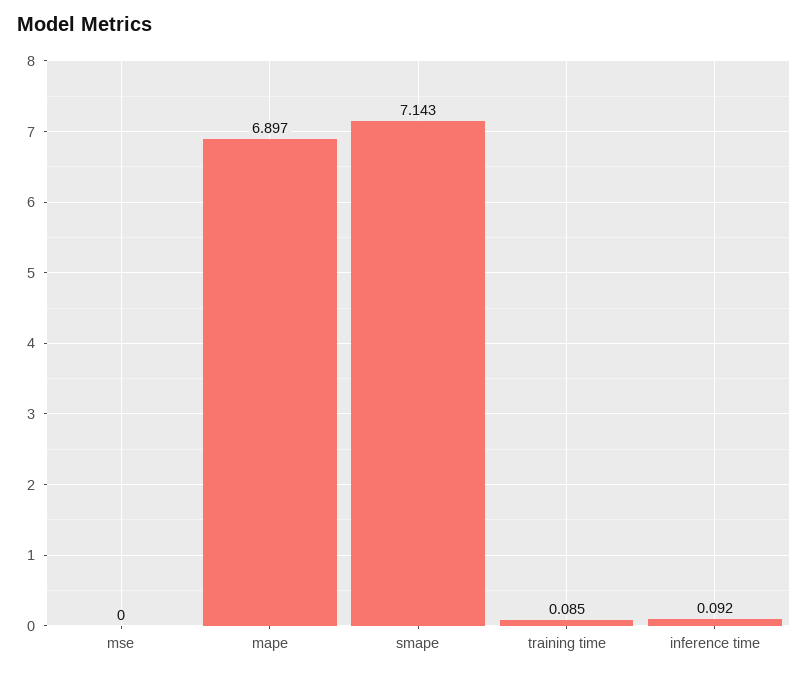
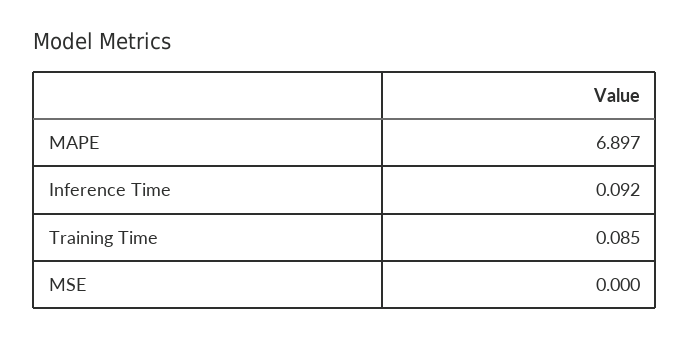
smape: 7.143 -> none

